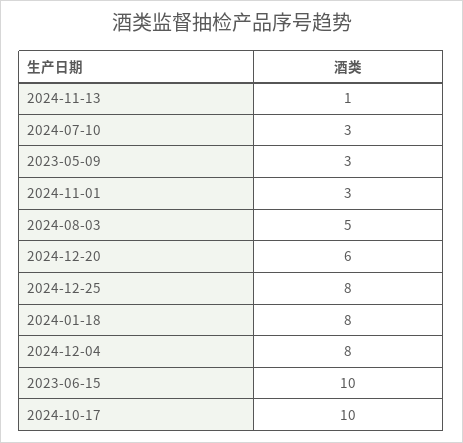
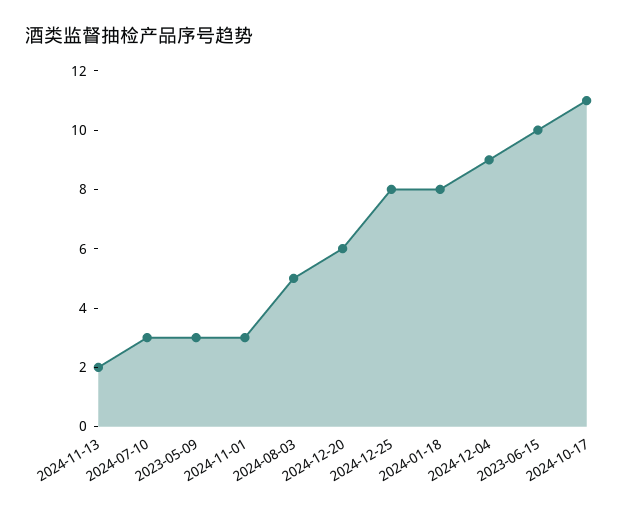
2024-11-13: 1 -> 2
2024-12-04: 8 -> 9
2024-10-17: 10 -> 11

